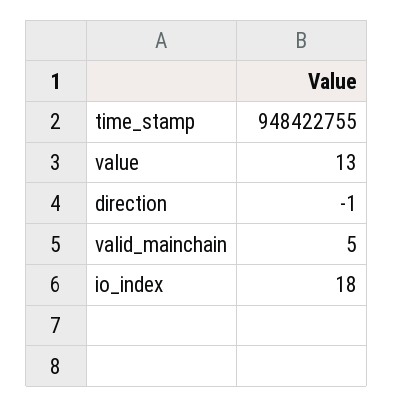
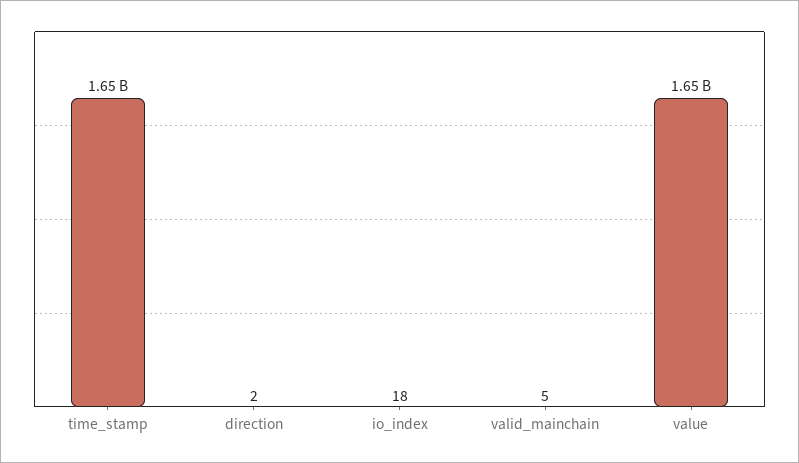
time_stamp: 948422755 -> 1650000000
value: 13 -> 1650000000
direction: -1 -> 2

